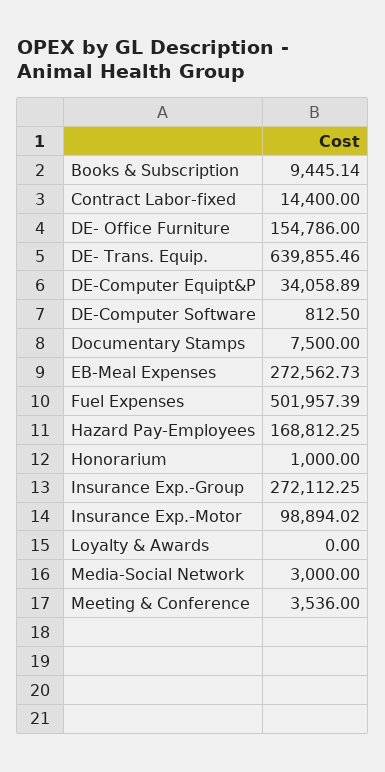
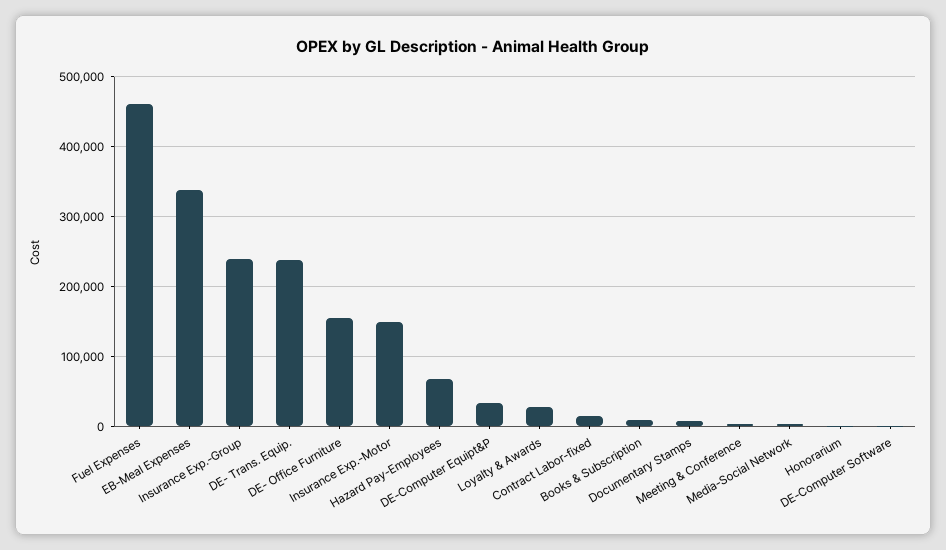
DE- Trans. Equip.: 639855.46 -> 240000
EB-Meal Expenses: 272562.73 -> 340000
Fuel Expenses: 501957.39 -> 460000
Hazard Pay-Employees: 168812.25 -> 70000
Insurance Exp.-Group: 272112.25 -> 240000
Insurance Exp.-Motor: 98894.02 -> 150000
Loyalty & Awards: 0 -> 30000

